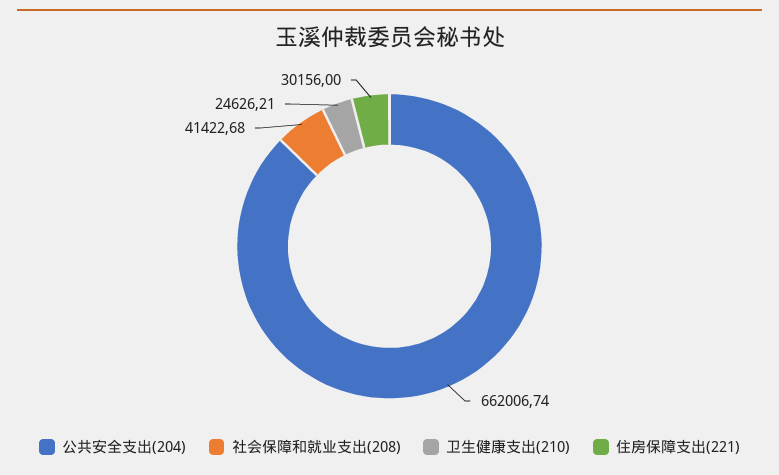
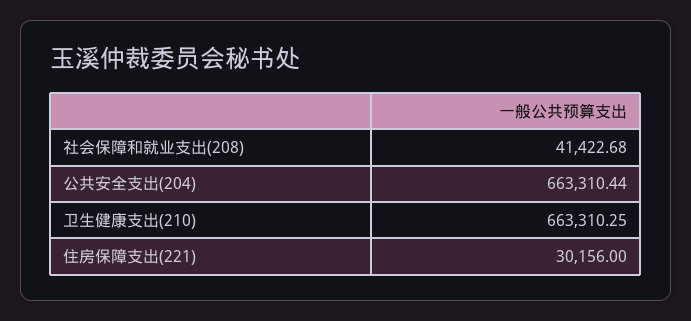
公共安全支出(204): 662006.74 -> 663310.44
卫生健康支出(210): 24626.21 -> 663310.25

